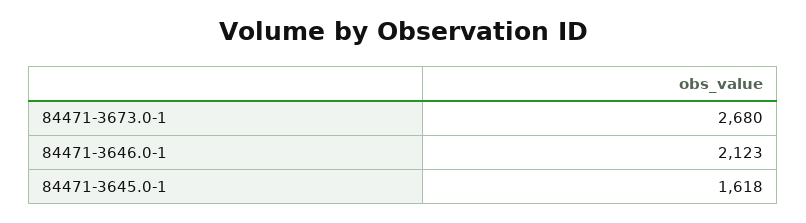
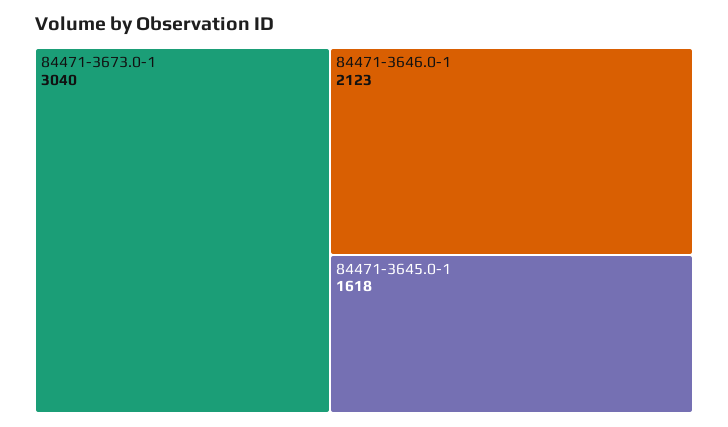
84471-3673.0-1: 2680 -> 3040

